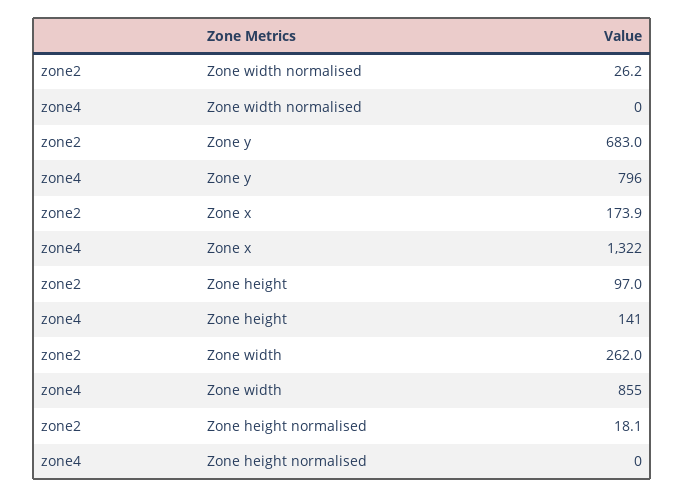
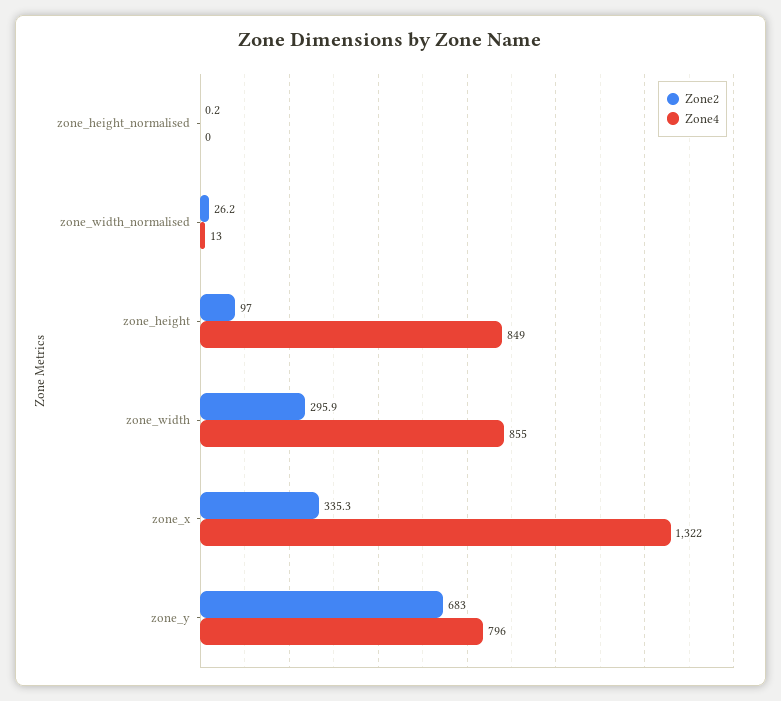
zone4, Zone width normalised: 0 -> 13
zone2, Zone x: 173.9 -> 335.3
zone4, Zone height: 141 -> 849
zone2, Zone width: 262 -> 295.9
zone2, Zone height normalised: 18.1 -> 0.2

